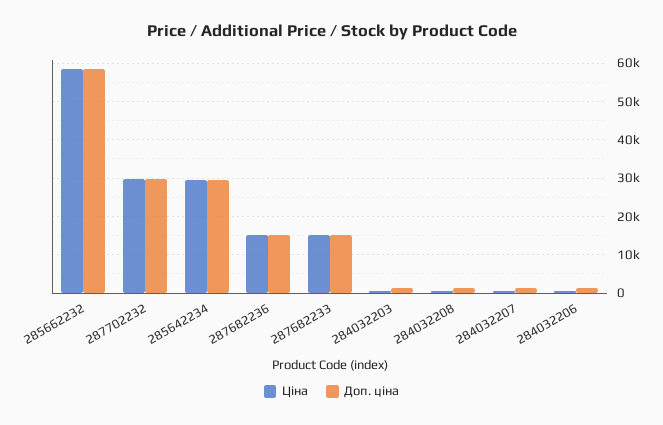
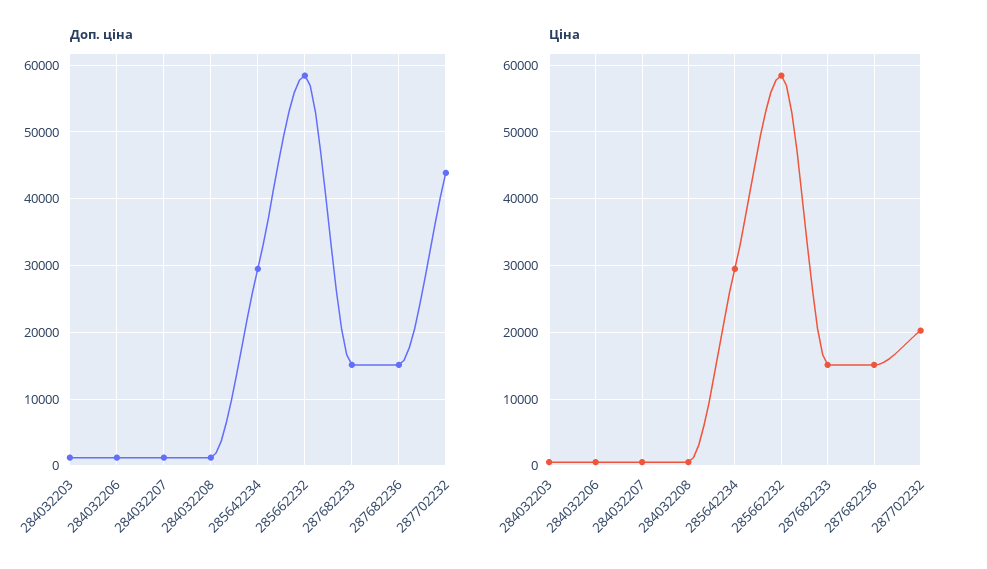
Ціна, 287702232: 30000 -> 20000
Доп. ціна, 287702232: 30000 -> 44000

